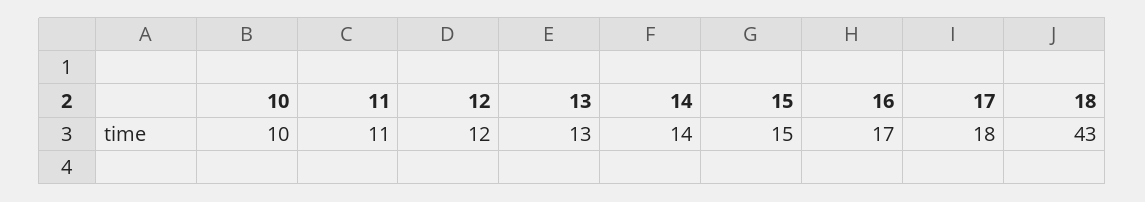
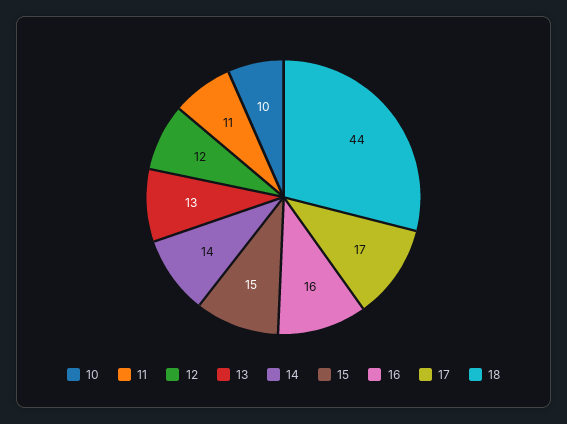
16: 17 -> 16
17: 18 -> 17
18: 43 -> 44

